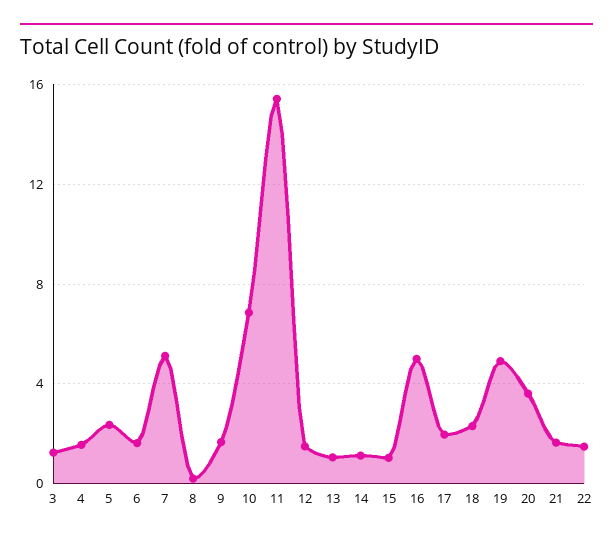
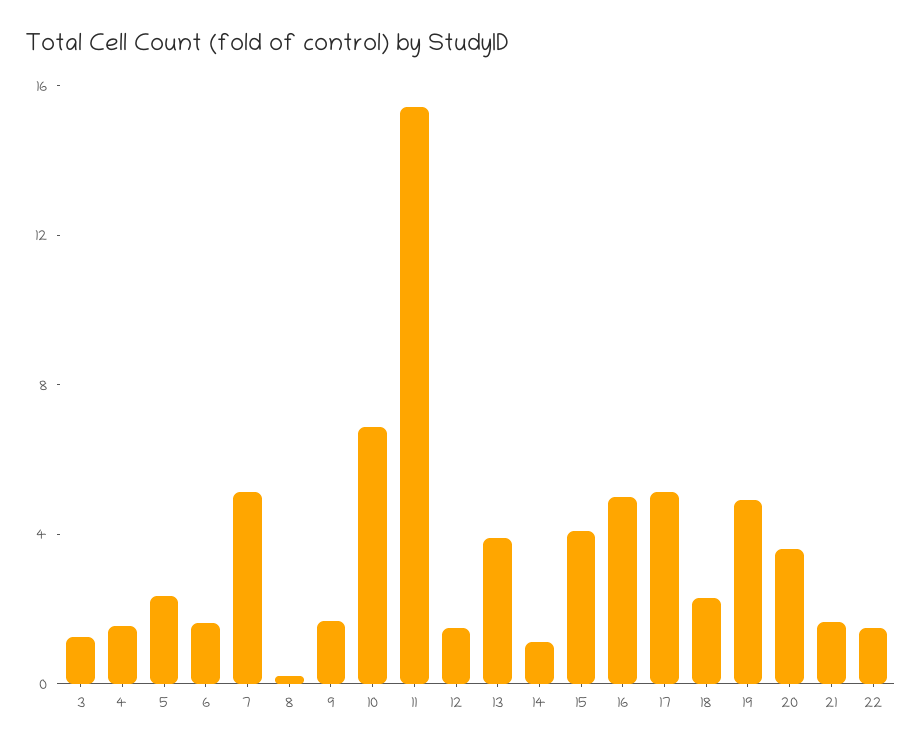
13: 1 -> 4
15: 1 -> 4
17: 2 -> 5

